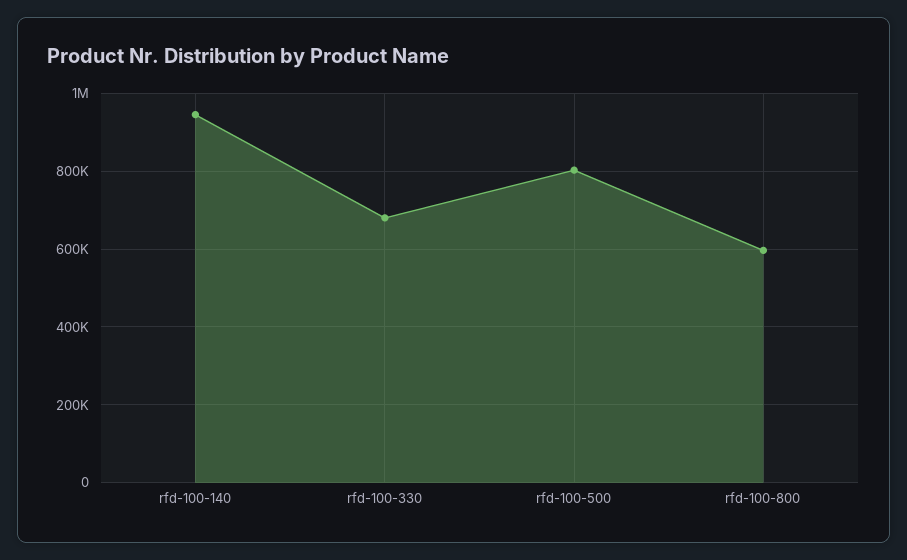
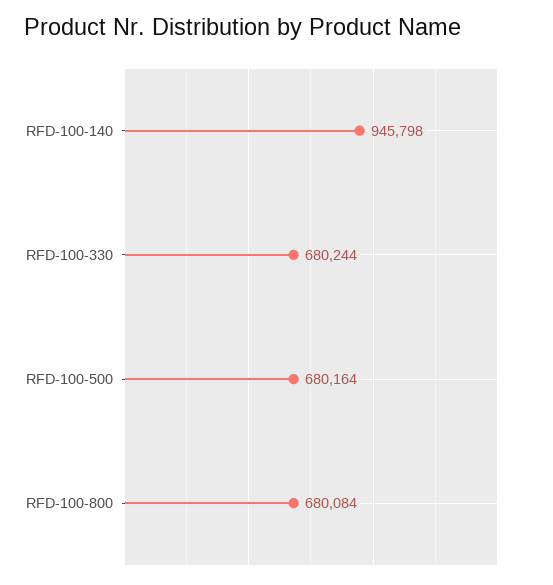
rfd-100-500: 800000 -> 680164
rfd-100-800: 600000 -> 680084

